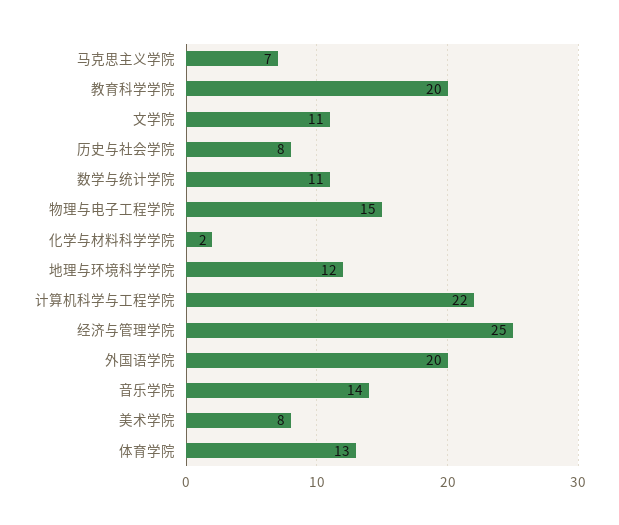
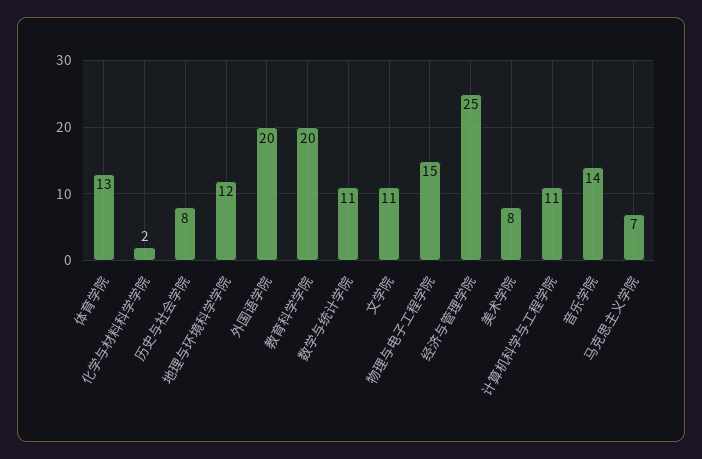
计算机科学与工程学院: 22 -> 11

